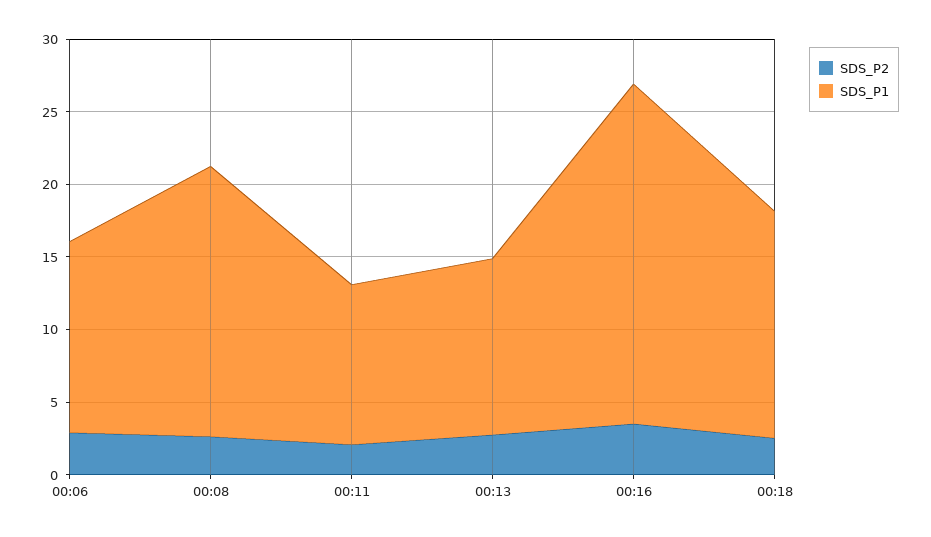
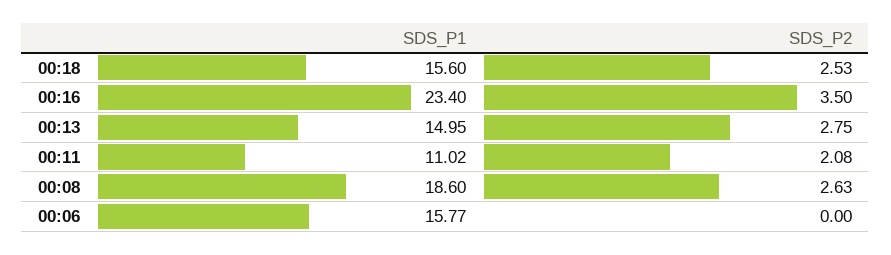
SDS_P2, 00:06: 3 -> 0
SDS_P1, 00:06: 13 -> 15.77
SDS_P1, 00:13: 12 -> 14.95

